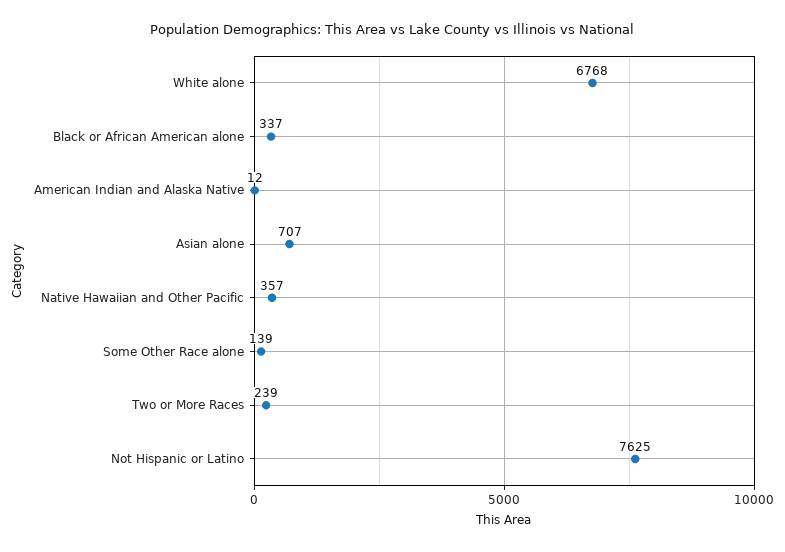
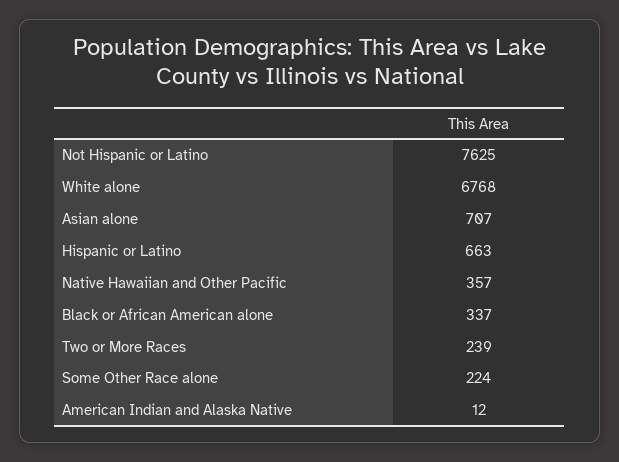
Some Other Race alone: 139 -> 224
Hispanic or Latino: none -> 663

